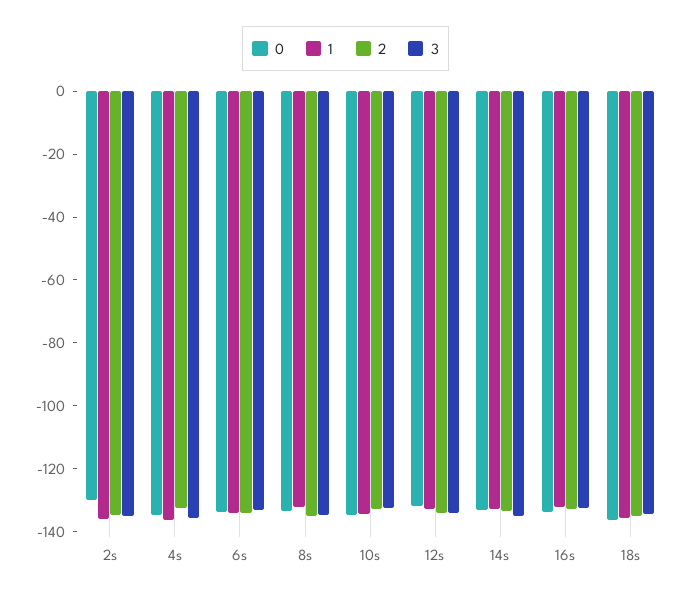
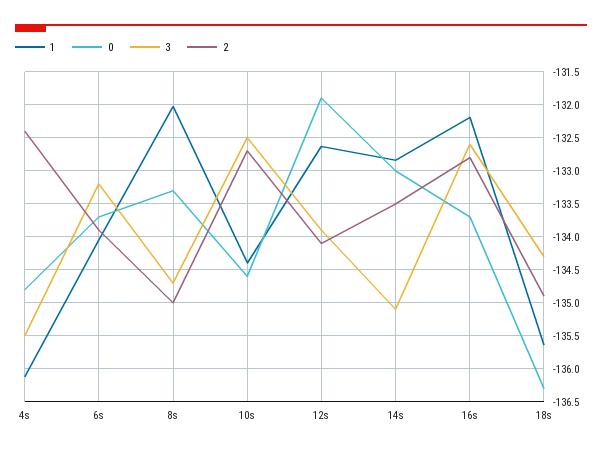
0, 2s: -130 -> none
1, 2s: -135 -> none
2, 2s: -135 -> none
3, 2s: -135 -> none

